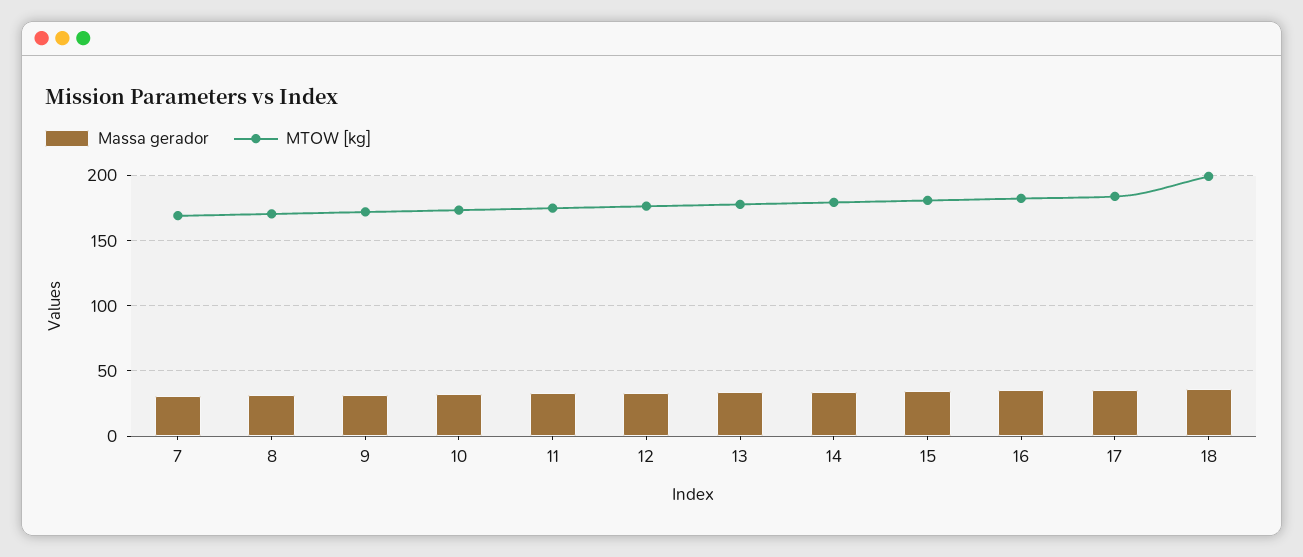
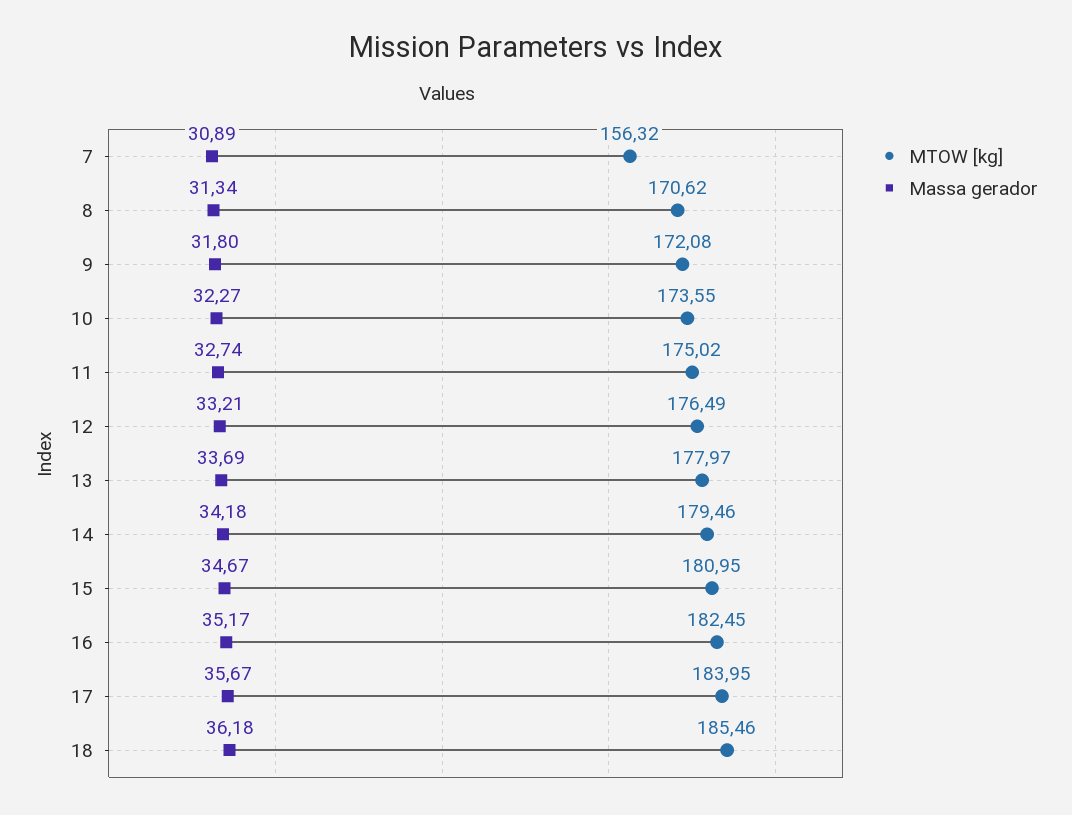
MTOW [kg], 7: 170 -> 156.32
MTOW [kg], 18: 200 -> 185.46

